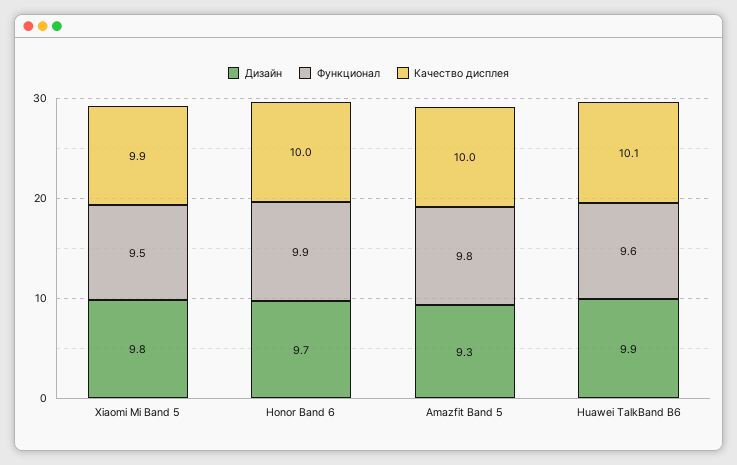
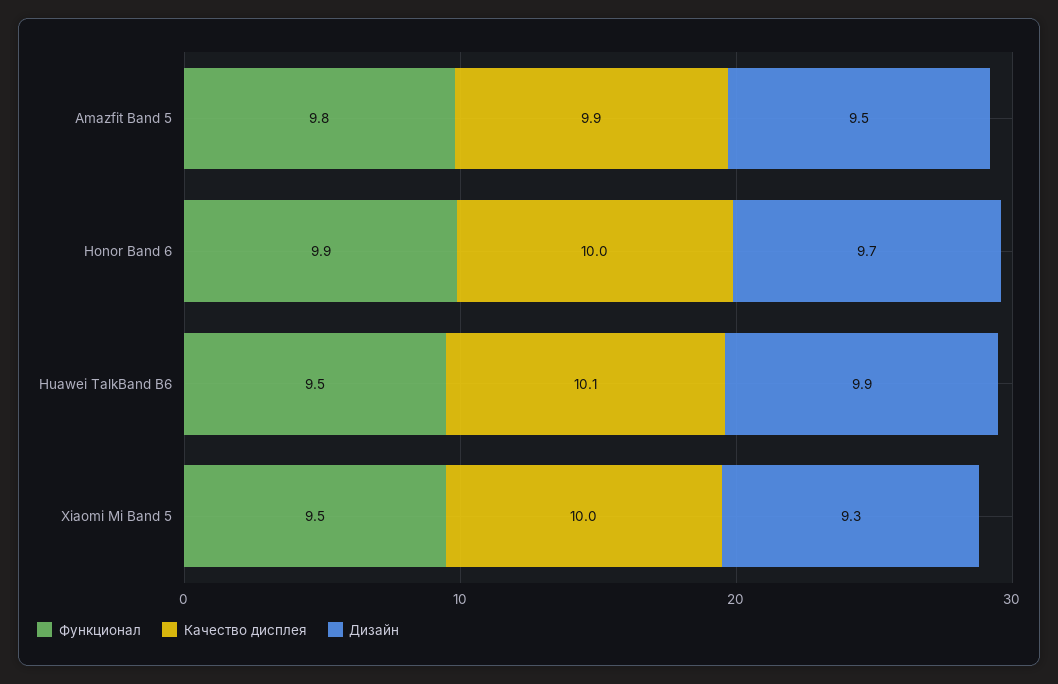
Дизайн, Xiaomi Mi Band 5: 9.8 -> 9.3
Качество дисплея, Xiaomi Mi Band 5: 9.9 -> 10
Дизайн, Amazfit Band 5: 9.3 -> 9.5
Качество дисплея, Amazfit Band 5: 10 -> 9.9
Функционал, Huawei TalkBand B6: 9.6 -> 9.5

